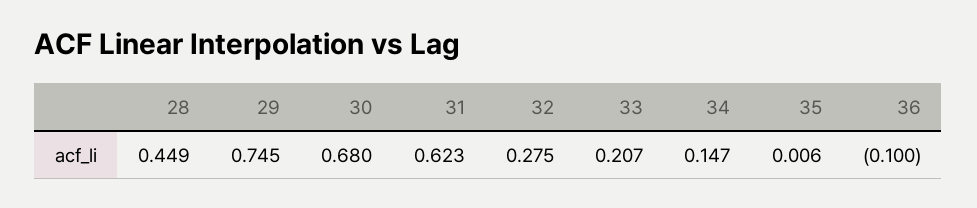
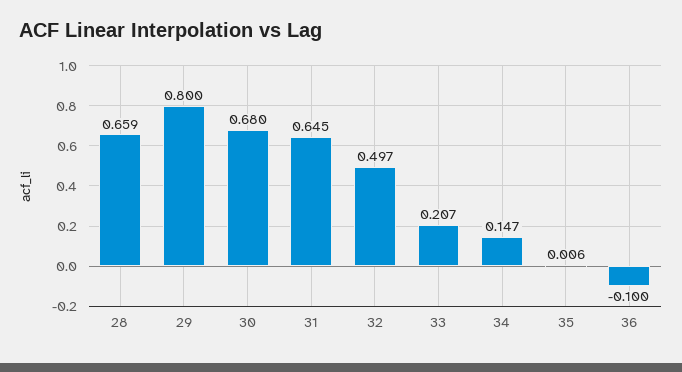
28: 0.449 -> 0.659
29: 0.745 -> 0.8
31: 0.623 -> 0.645
32: 0.275 -> 0.497

